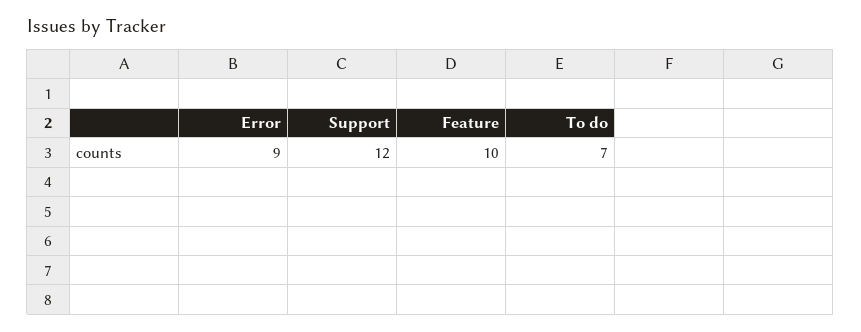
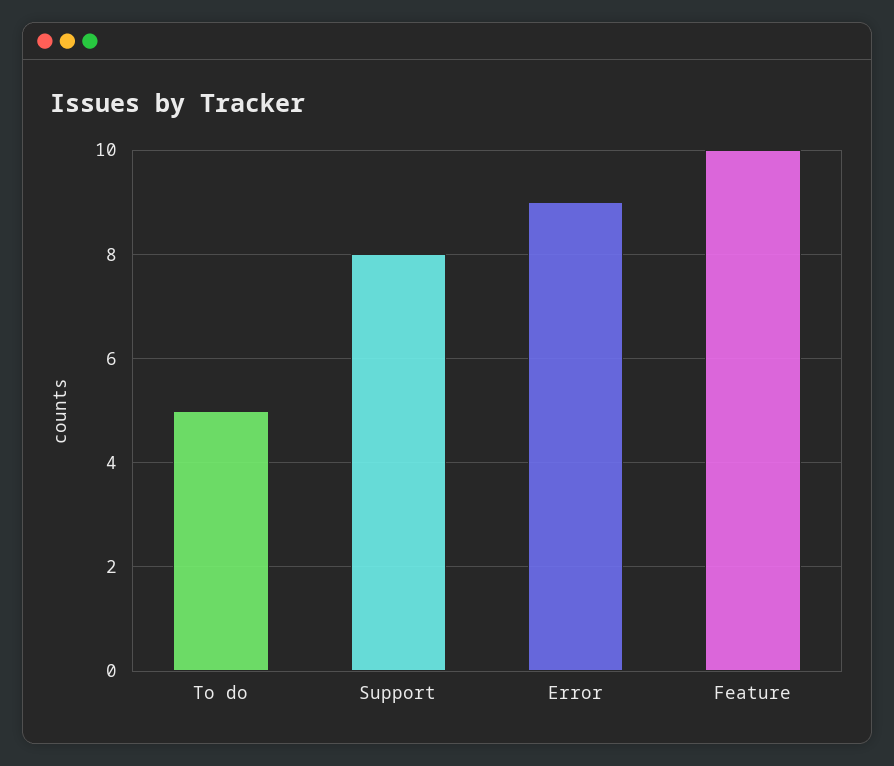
Support: 12 -> 8
To do: 7 -> 5

